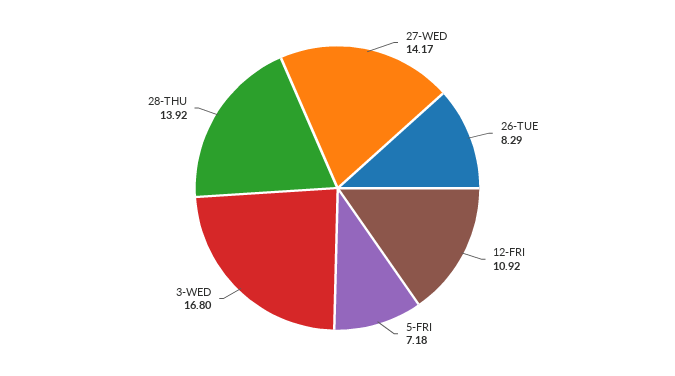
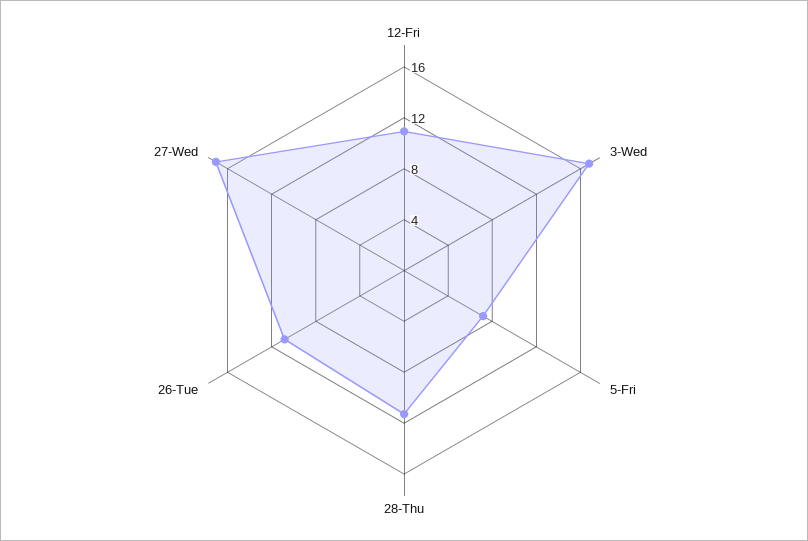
27-WED: 14.17 -> 17
26-TUE: 8.29 -> 11
28-THU: 13.92 -> 11

